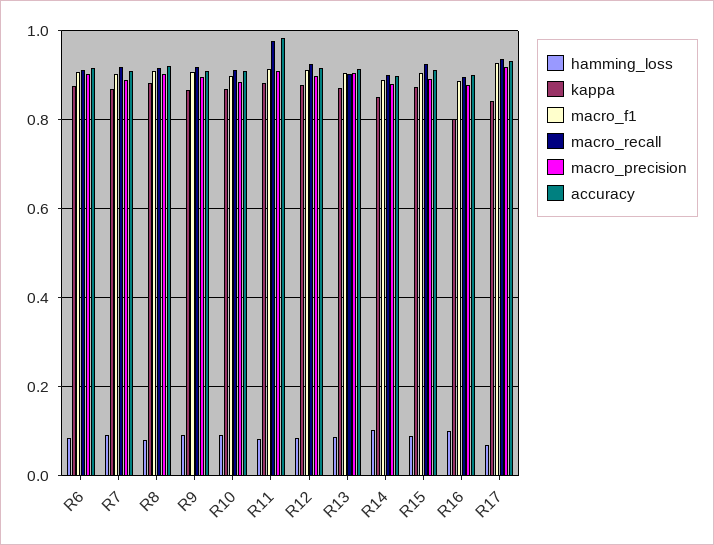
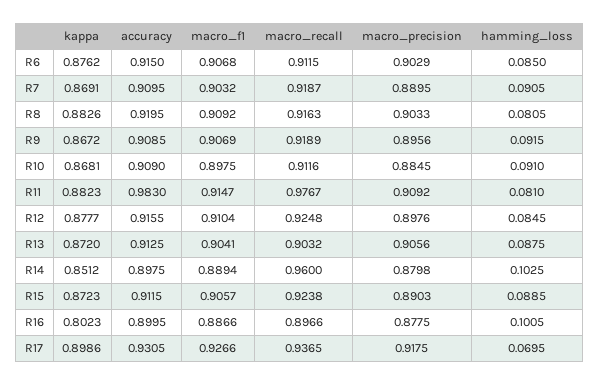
macro_recall, R14: 0.9 -> 0.96
kappa, R17: 0.84 -> 0.8986

